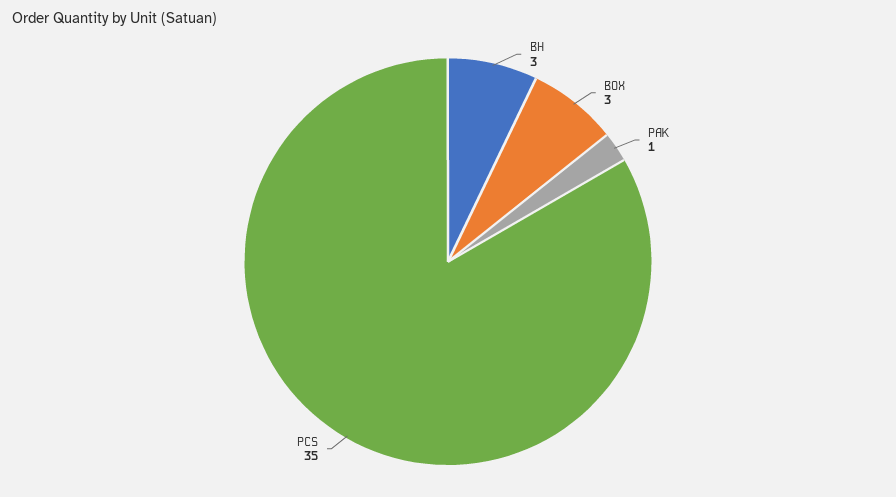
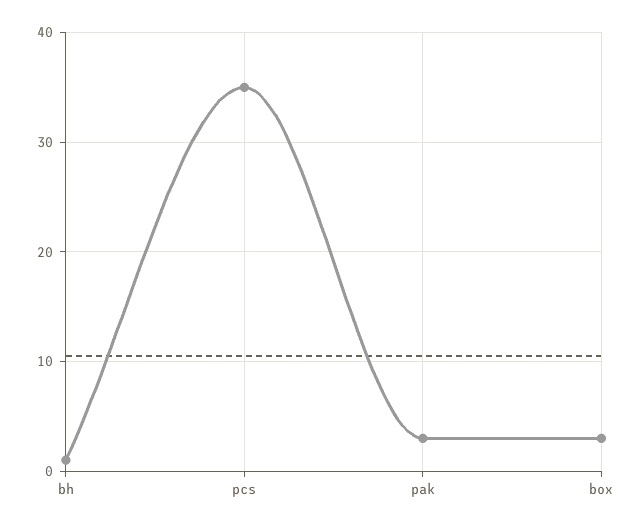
BH: 3 -> 1
PAK: 1 -> 3

